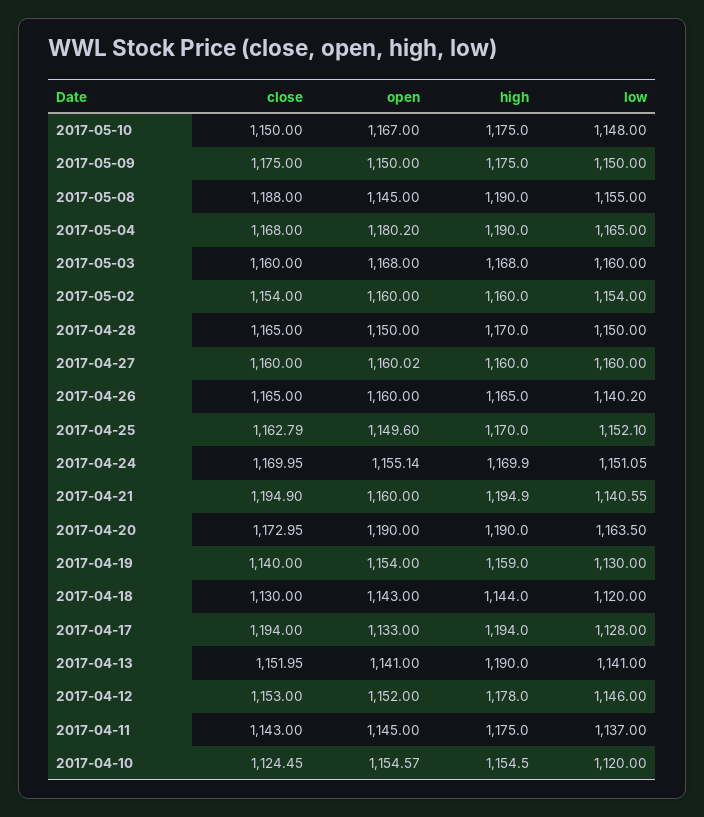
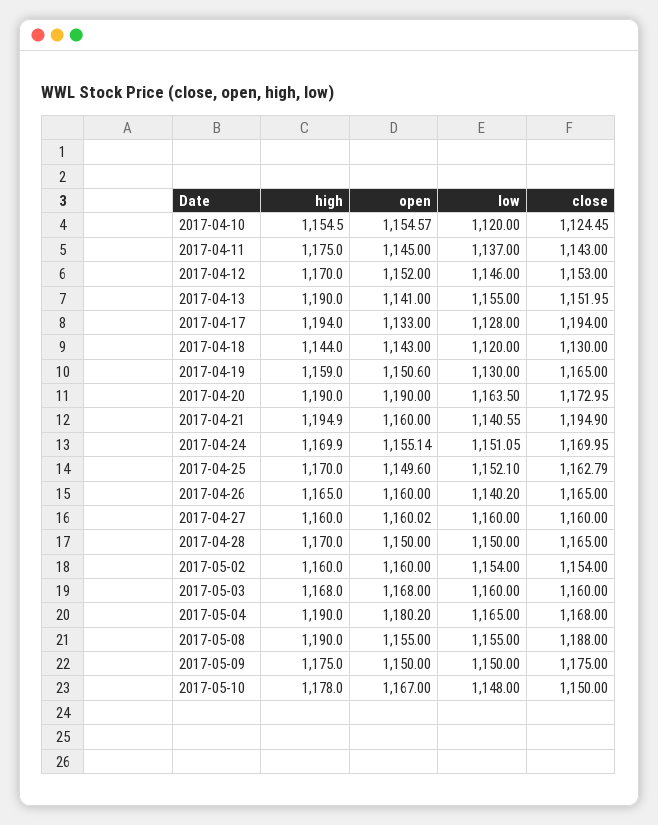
high, 2017-05-10: 1175 -> 1178
open, 2017-05-08: 1145 -> 1155
close, 2017-04-19: 1140 -> 1165
open, 2017-04-19: 1154 -> 1150.6
low, 2017-04-13: 1141 -> 1155
high, 2017-04-12: 1178 -> 1170

